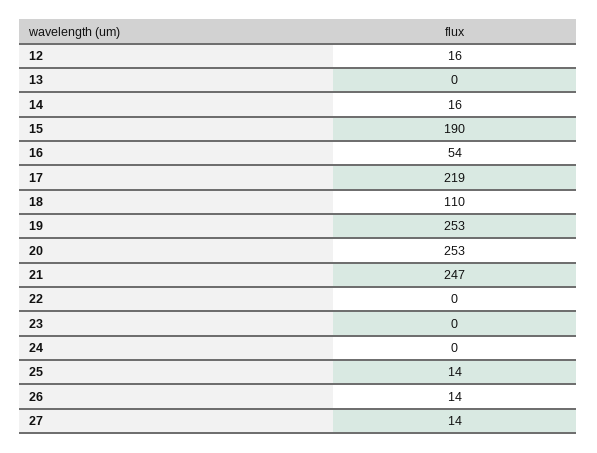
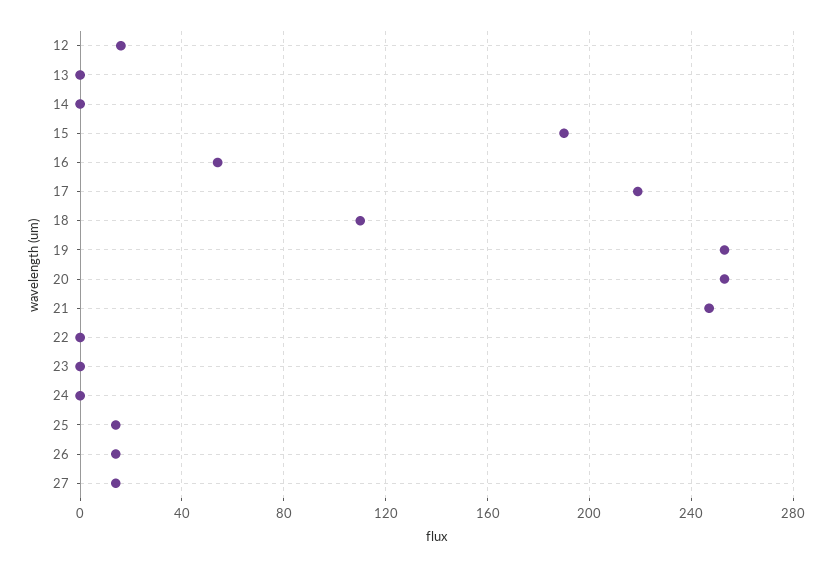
14: 16 -> 0

